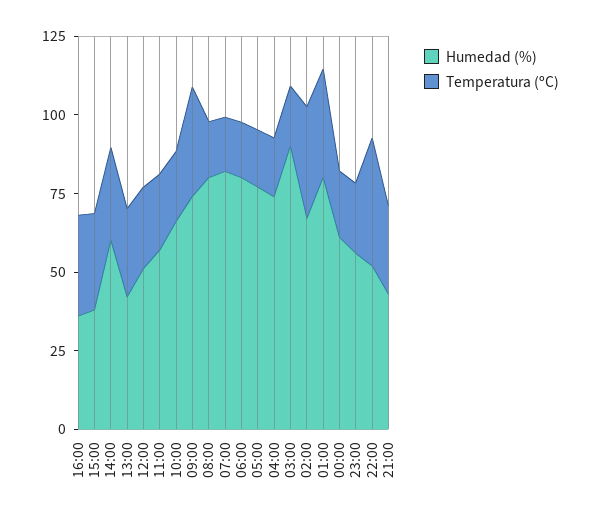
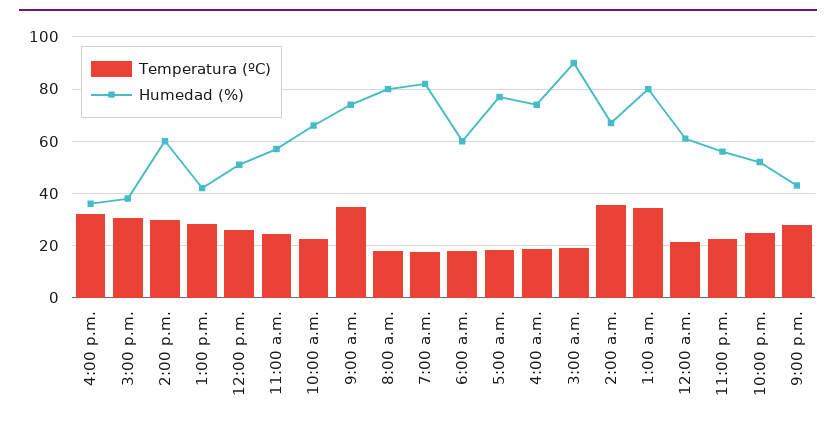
Humedad (%), 06:00: 80 -> 60
Temperatura (ºC), 22:00: 40 -> 25

